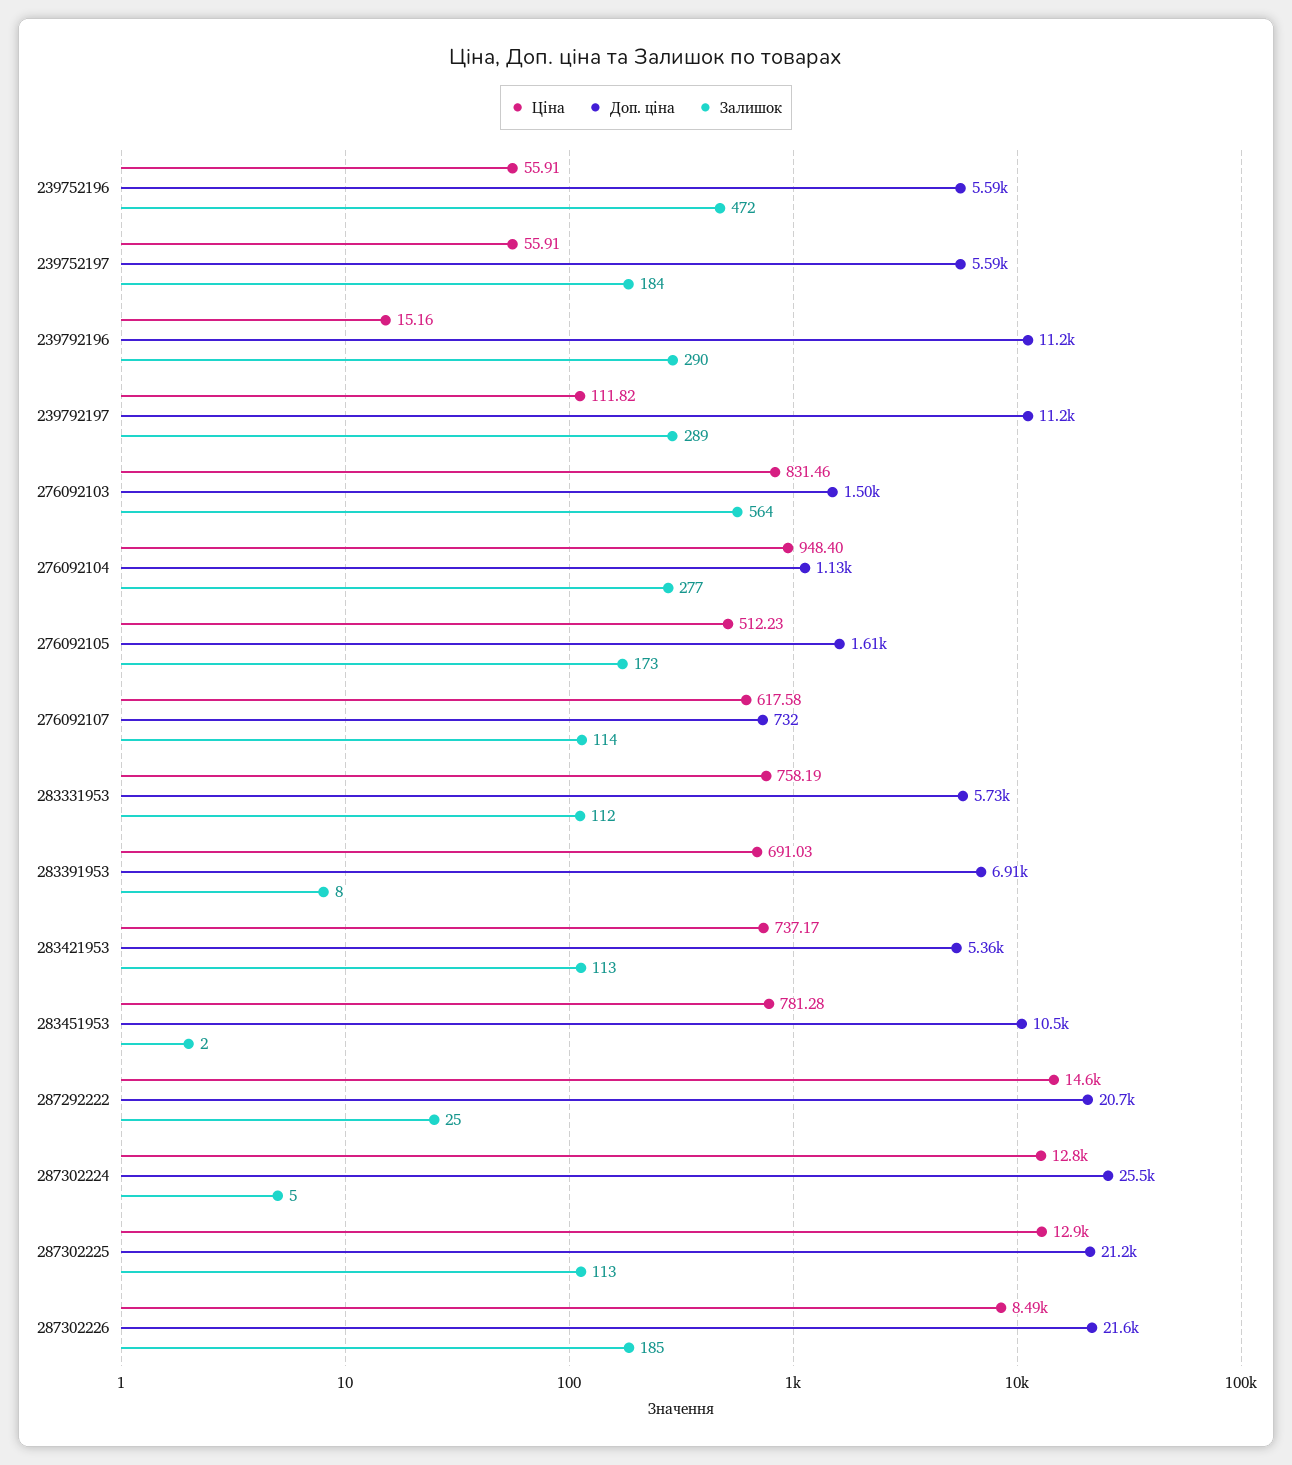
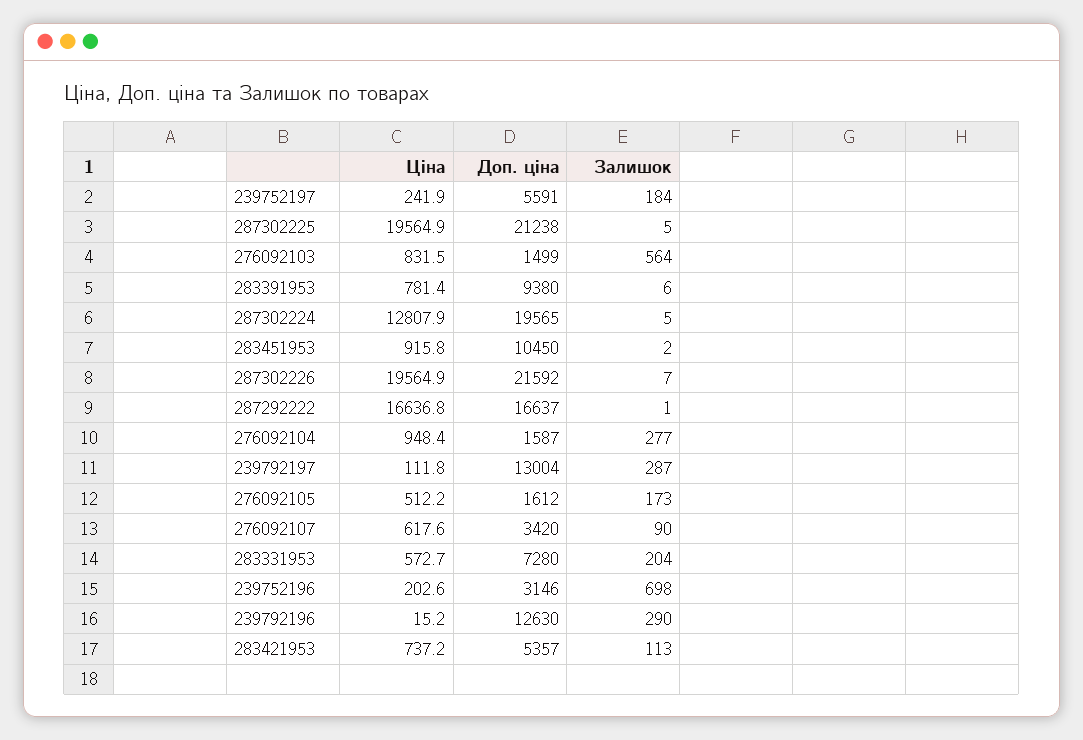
Ціна, 239752196: 55.91 -> 202.6
Доп. ціна, 239752196: 5590 -> 3146
Залишок, 239752196: 472 -> 698
Ціна, 239752197: 55.91 -> 241.9
Доп. ціна, 239792196: 11200 -> 12630
Доп. ціна, 239792197: 11200 -> 13004
Залишок, 239792197: 289 -> 287
Доп. ціна, 276092104: 1130 -> 1587
Доп. ціна, 276092107: 732 -> 3420
Залишок, 276092107: 114 -> 90
Ціна, 283331953: 758.19 -> 572.7
Доп. ціна, 283331953: 5730 -> 7280
Залишок, 283331953: 112 -> 204
Ціна, 283391953: 691.03 -> 781.4
Доп. ціна, 283391953: 6910 -> 9380
Залишок, 283391953: 8 -> 6
Ціна, 283451953: 781.28 -> 915.8
Ціна, 287292222: 14600 -> 16636.8
Доп. ціна, 287292222: 20700 -> 16637
Залишок, 287292222: 25 -> 1
Доп. ціна, 287302224: 25500 -> 19565
Ціна, 287302225: 12900 -> 19564.9
Залишок, 287302225: 113 -> 5
Ціна, 287302226: 8490 -> 19564.9
Залишок, 287302226: 185 -> 7

